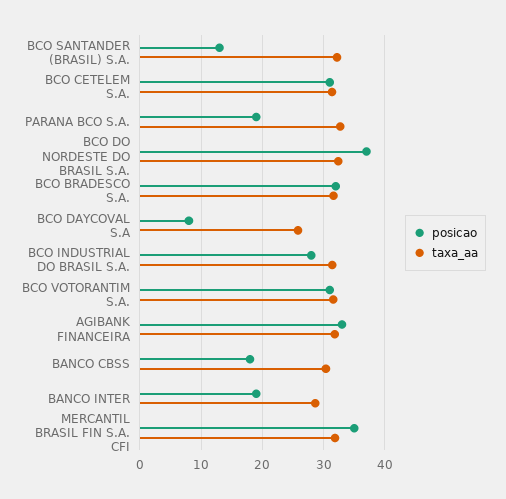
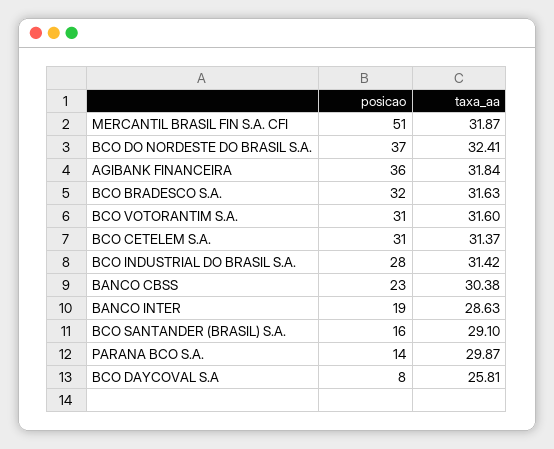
posicao, BCO SANTANDER (BRASIL) S.A.: 13 -> 16
taxa_aa, BCO SANTANDER (BRASIL) S.A.: 32 -> 29.1
posicao, PARANA BCO S.A.: 19 -> 14
taxa_aa, PARANA BCO S.A.: 33 -> 29.87
posicao, AGIBANK FINANCEIRA: 33 -> 36
posicao, BANCO CBSS: 18 -> 23
posicao, MERCANTIL BRASIL FIN S.A. CFI: 35 -> 51

